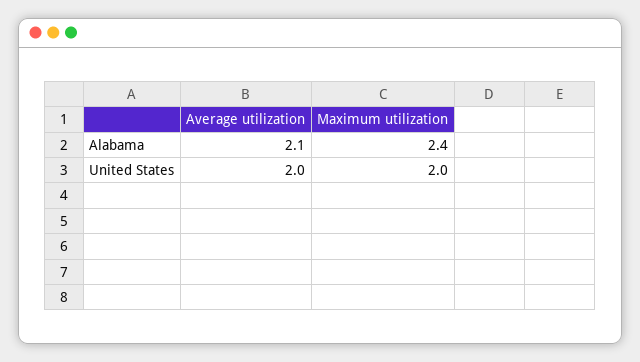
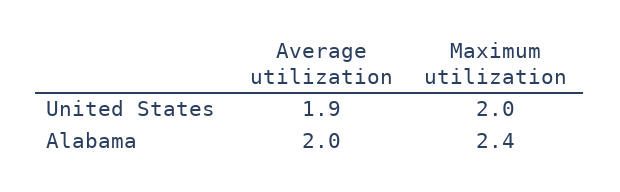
Average utilization, Alabama: 2.1 -> 2
Average utilization, United States: 2 -> 1.9

